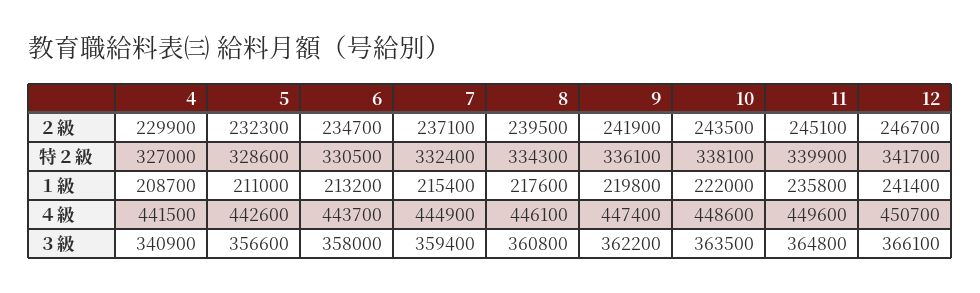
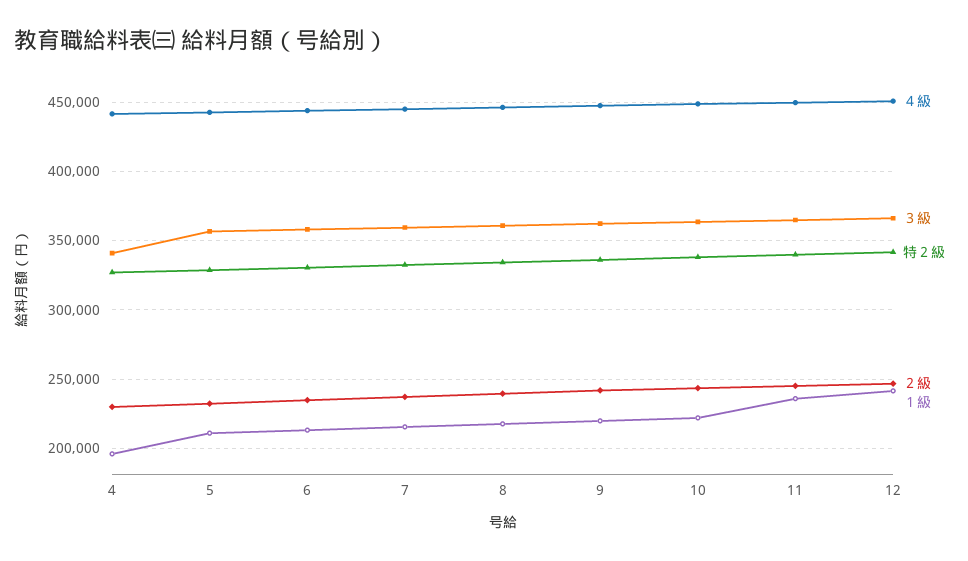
１級, 4: 208700 -> 195000

